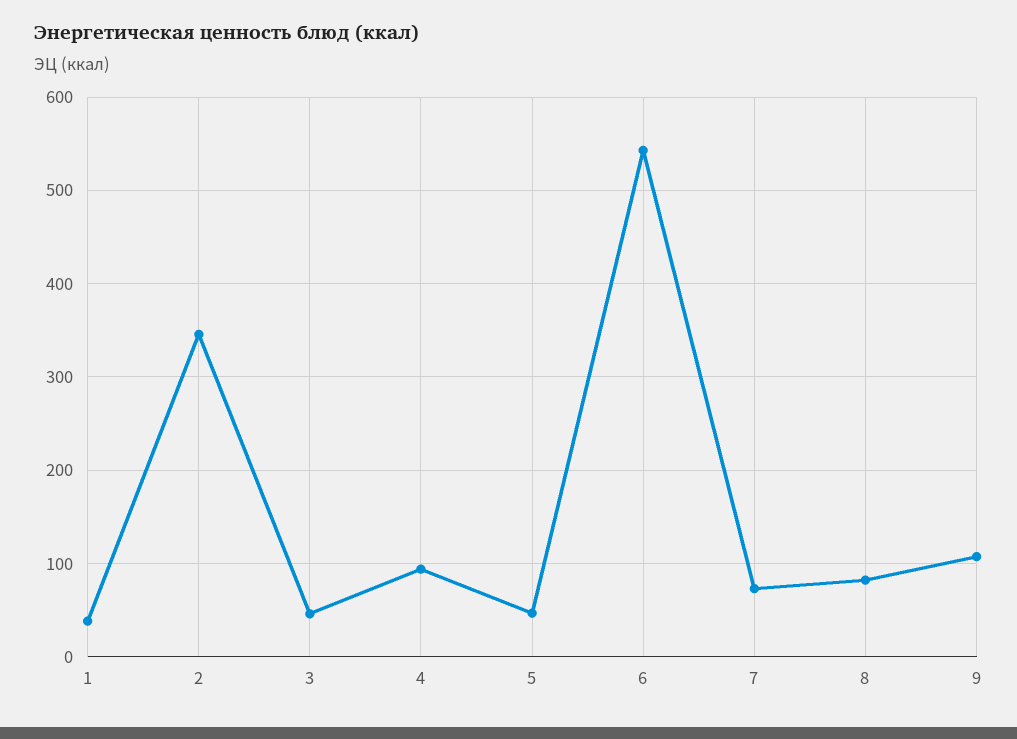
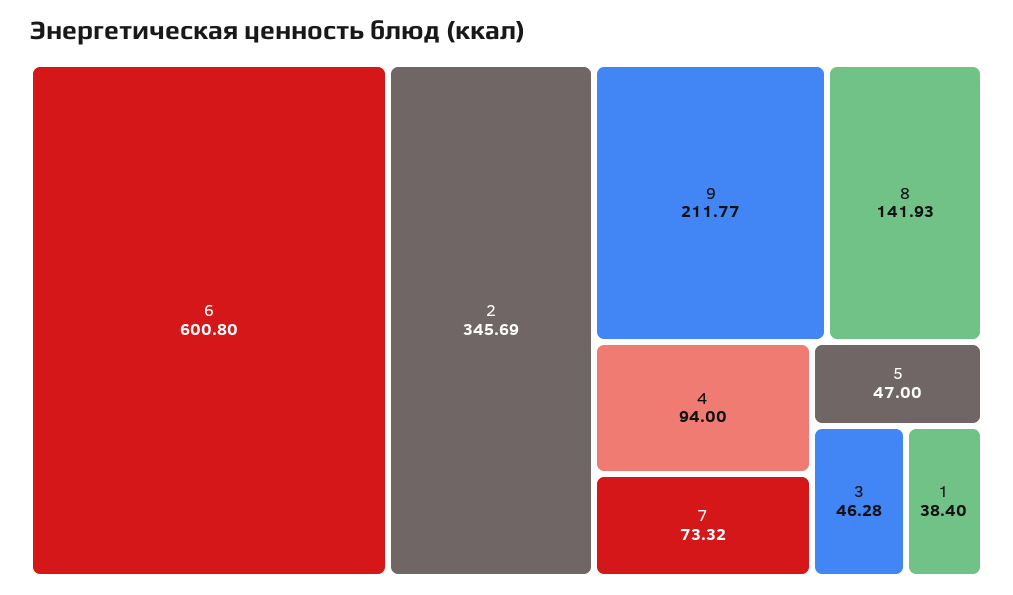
6: 540 -> 600.8
8: 80 -> 141.93
9: 110 -> 211.77

